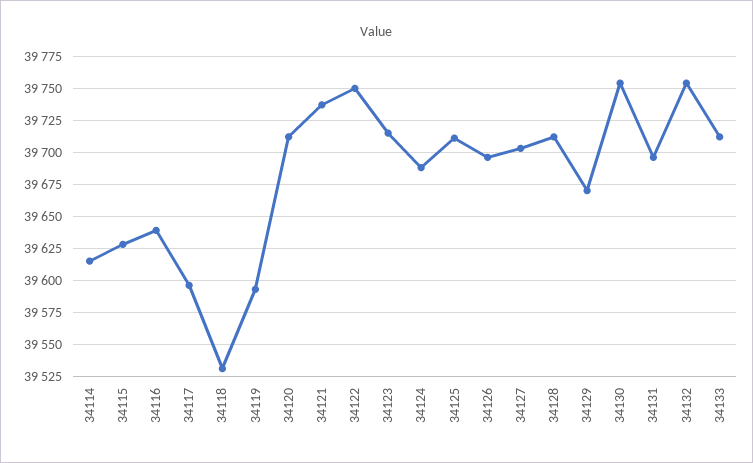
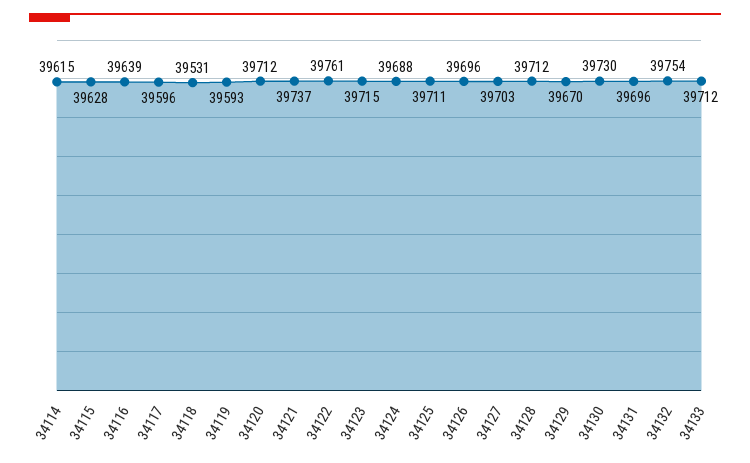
34122: 39750 -> 39761
34130: 39755 -> 39730

